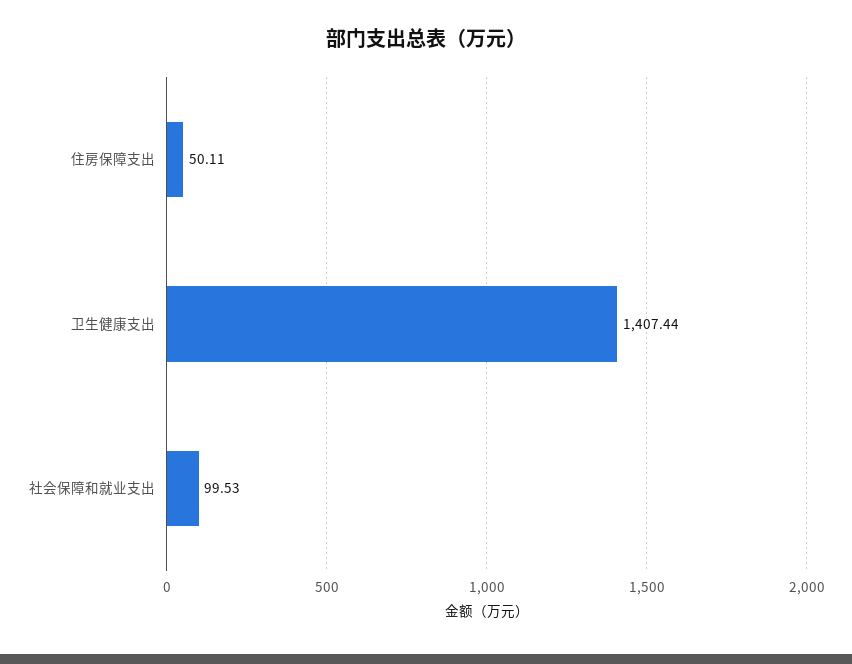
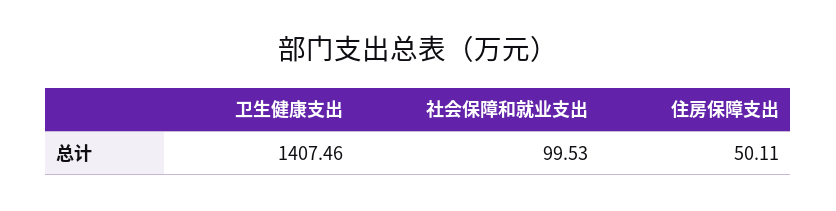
卫生健康支出: 1407.44 -> 1407.46

